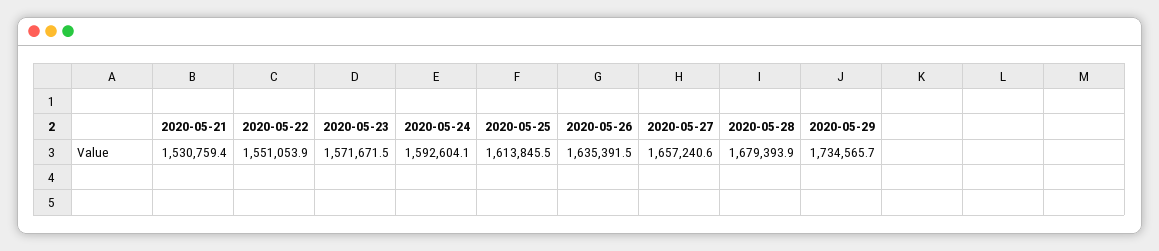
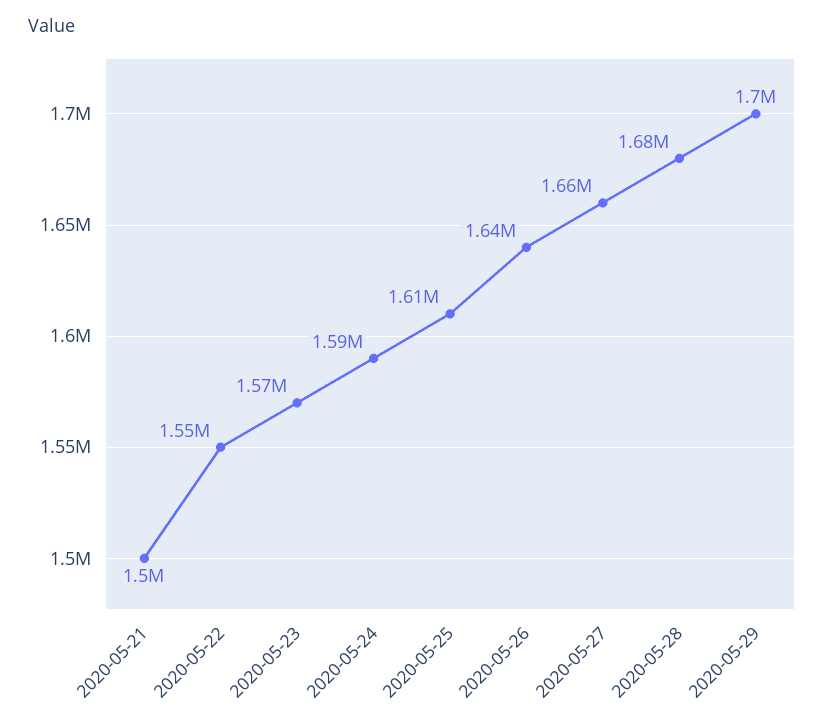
2020-05-21: 1530759.4 -> 1500000
2020-05-29: 1734565.7 -> 1700000

